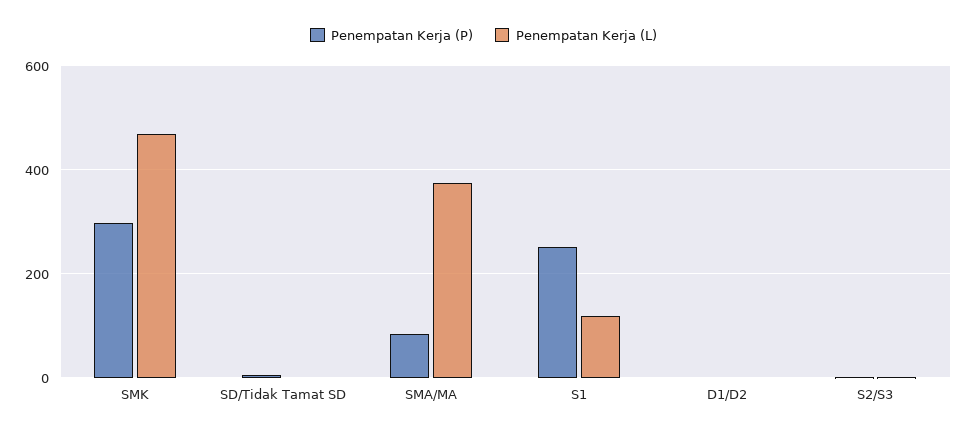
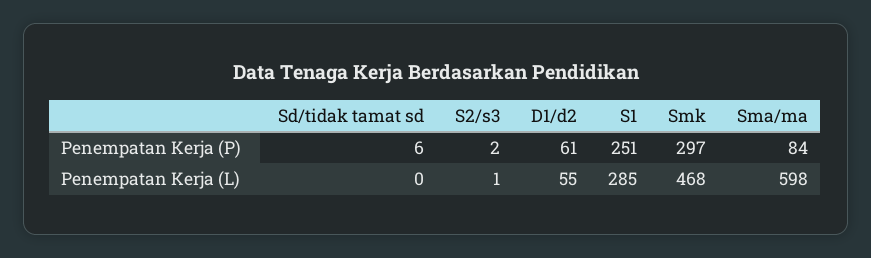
Penempatan Kerja (L), SMA/MA: 380 -> 598
Penempatan Kerja (L), S1: 120 -> 285
Penempatan Kerja (P), D1/D2: 0 -> 61
Penempatan Kerja (L), D1/D2: 0 -> 55

